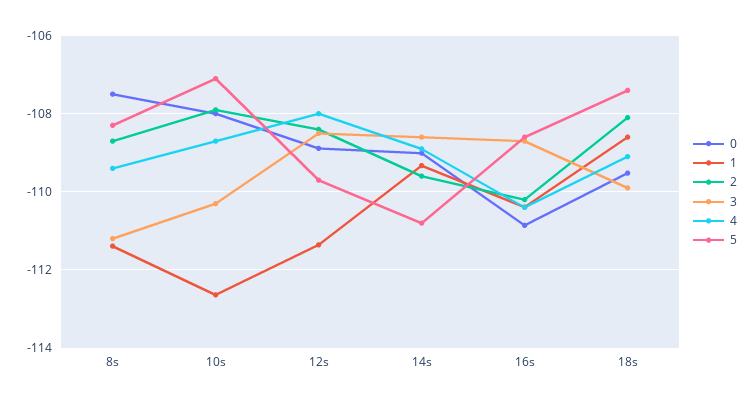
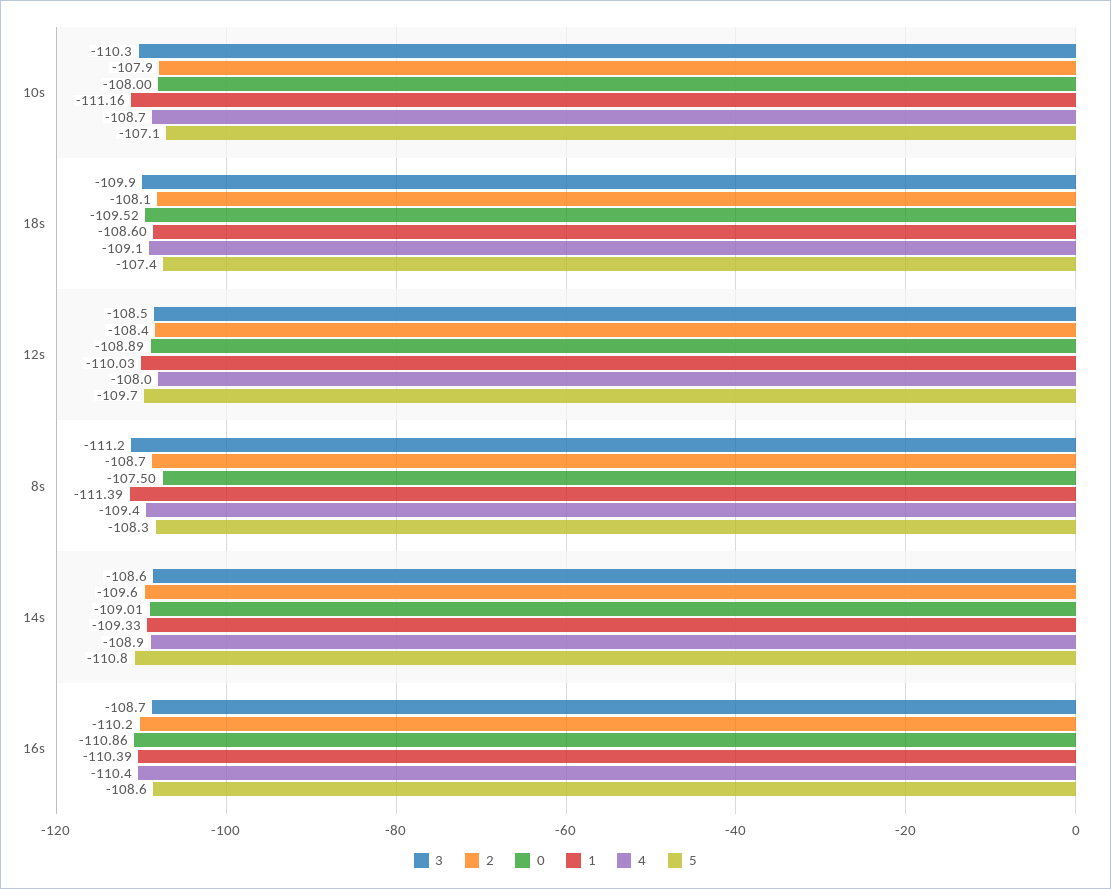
1, 10s: -112.6 -> -111.16
1, 12s: -111.4 -> -110.03

